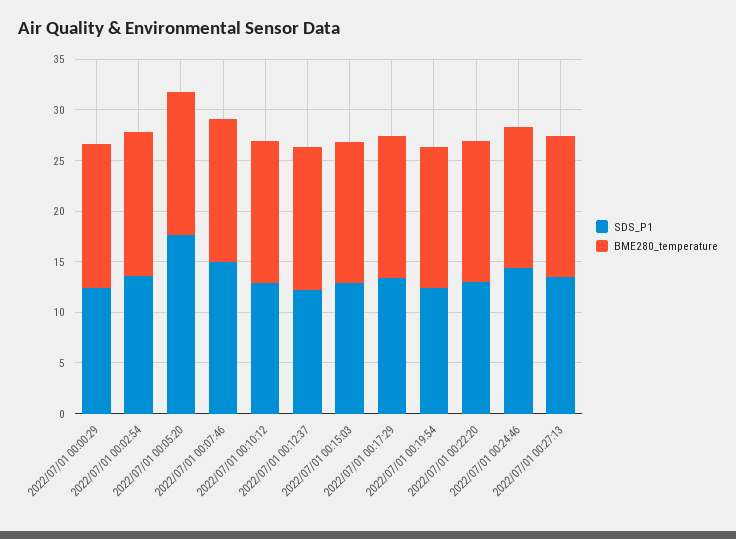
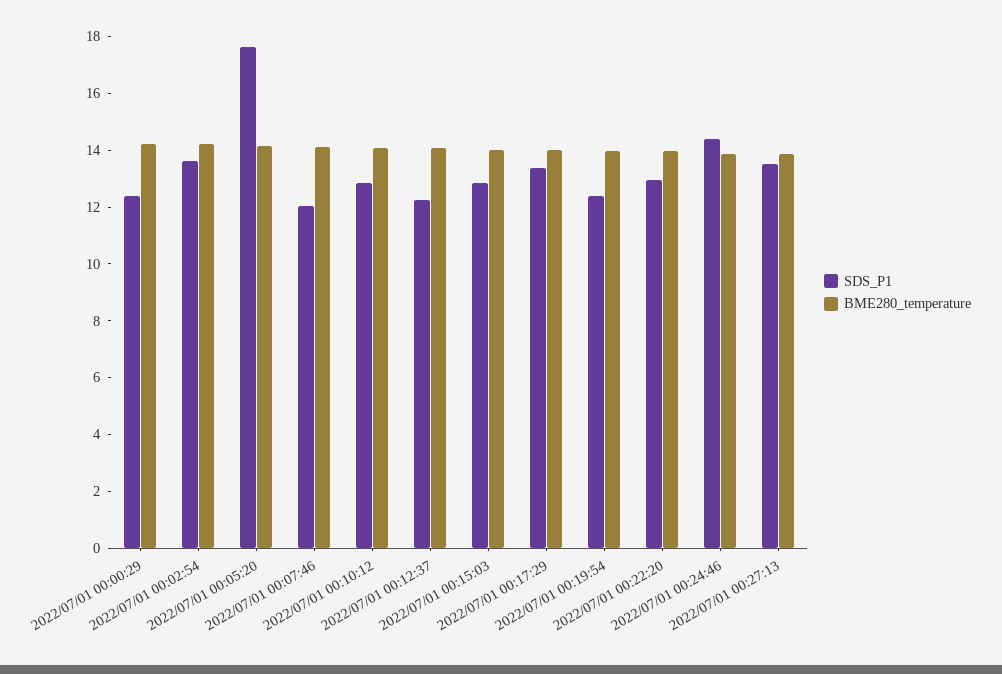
SDS_P1, 2022/07/01 00:07:46: 15 -> 12

